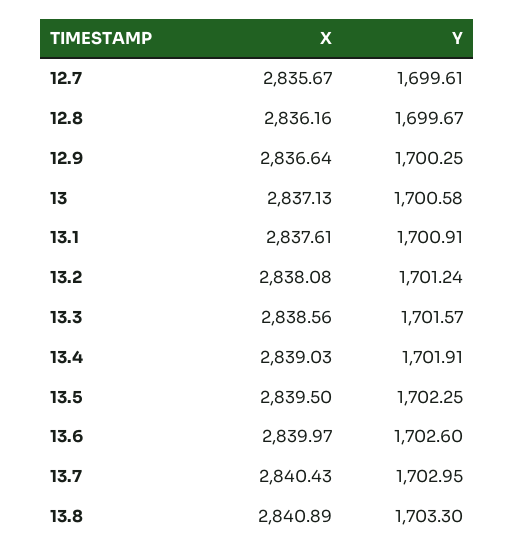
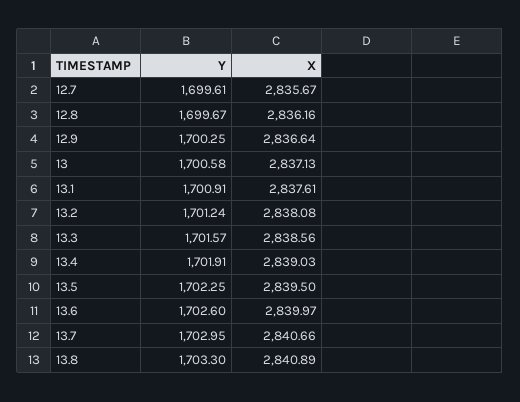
X, 13.7: 2840.43 -> 2840.66

